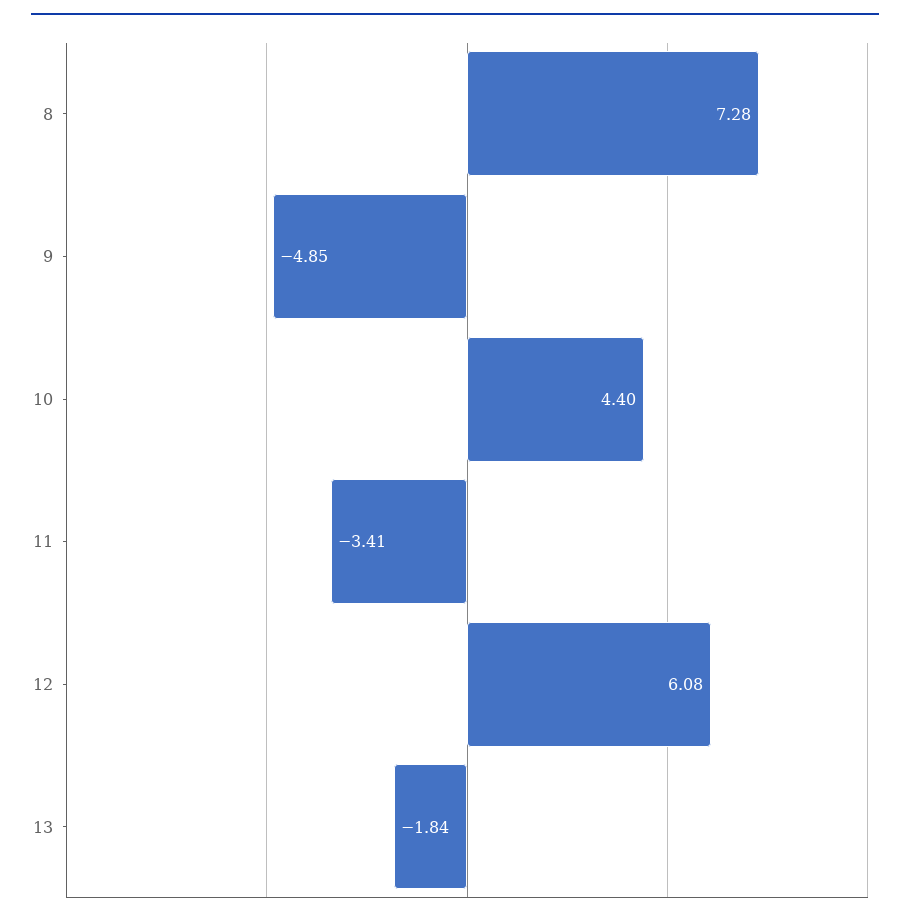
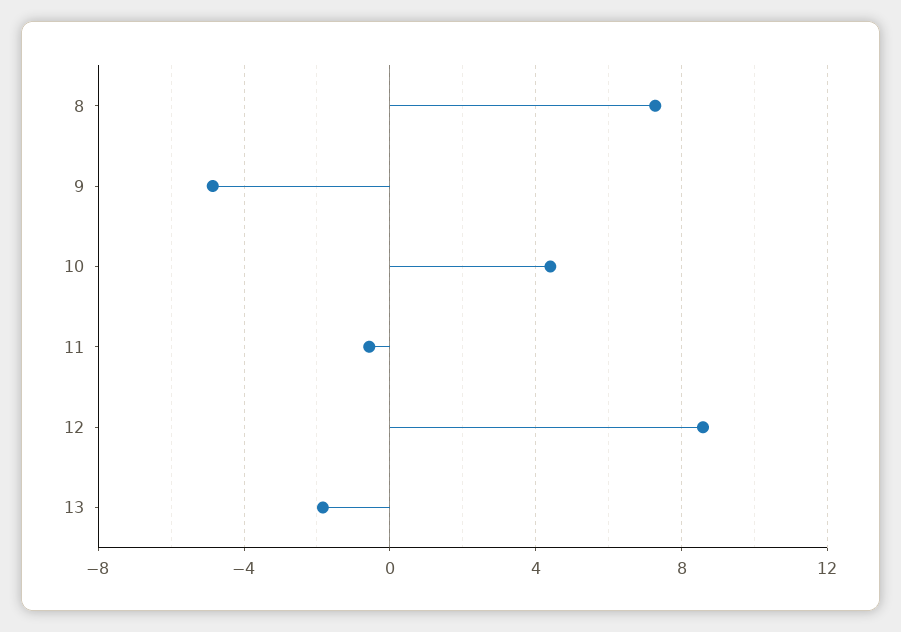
11: -3.41 -> -0.5
12: 6.08 -> 8.5

